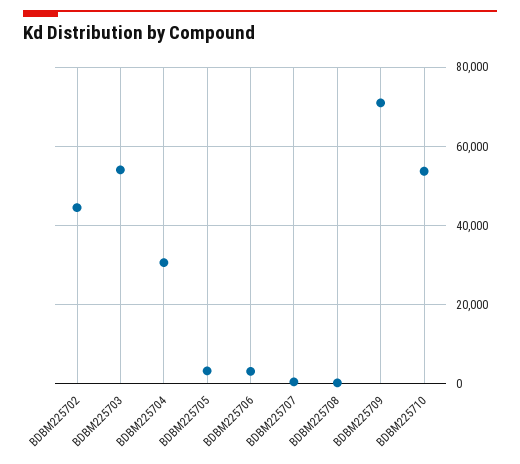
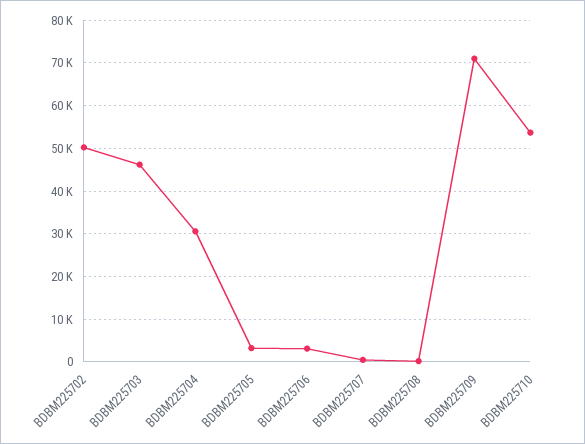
BDBM225702: 44000 -> 50000
BDBM225703: 54000 -> 46000

